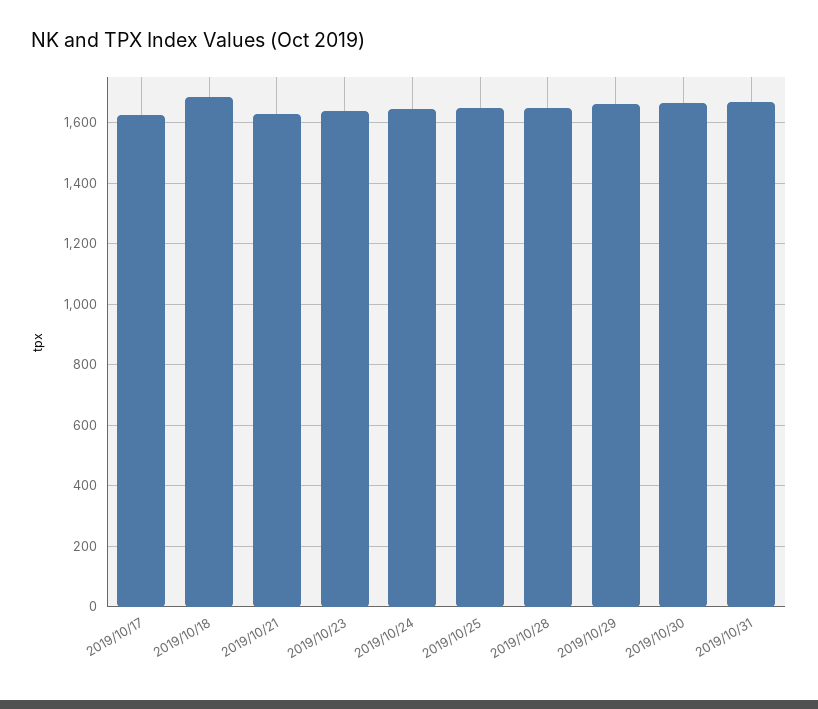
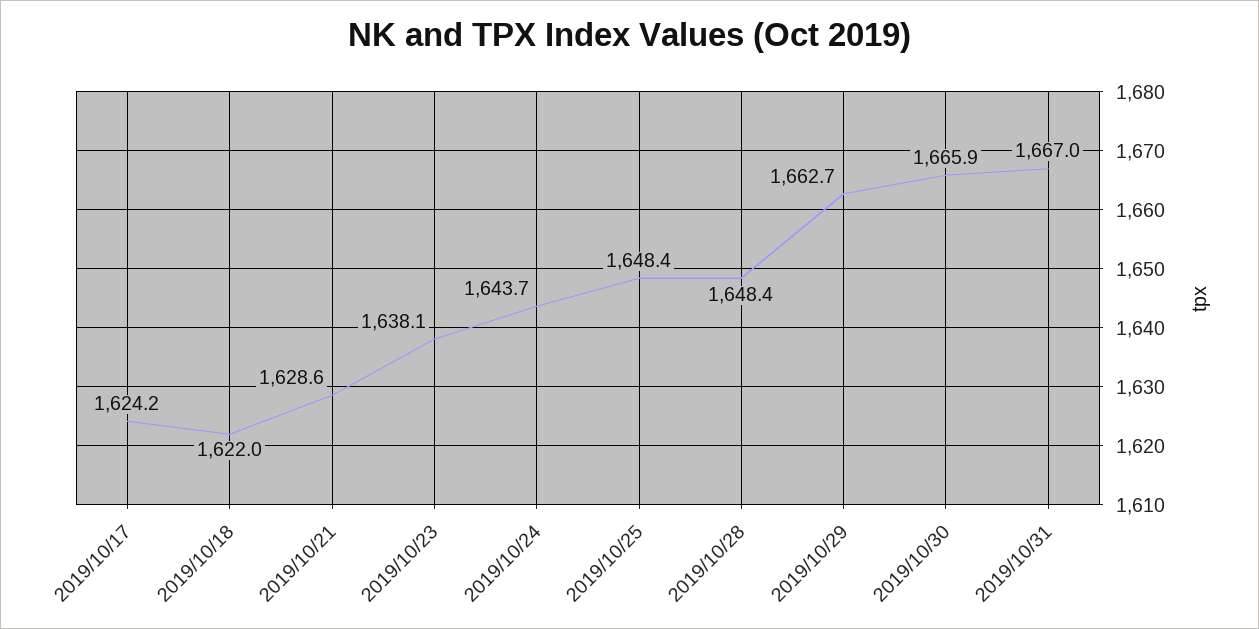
2019/10/18: 1680 -> 1622

